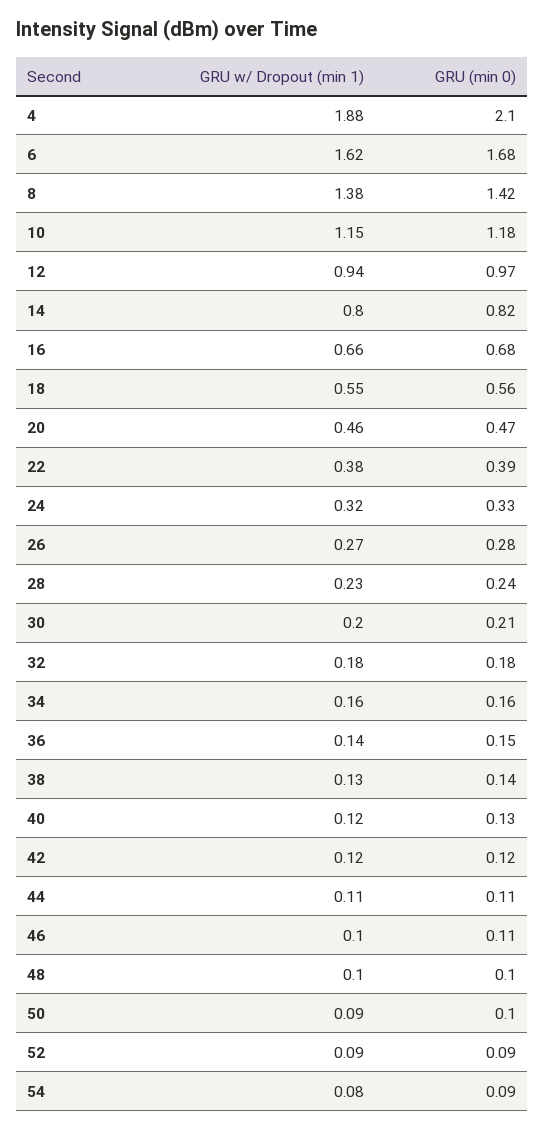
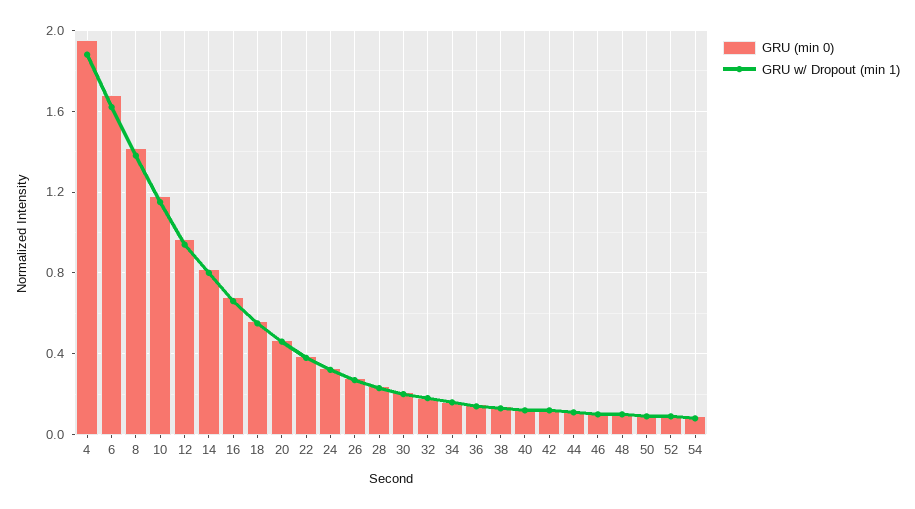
GRU (min 0), 4: 2.1 -> 1.95

